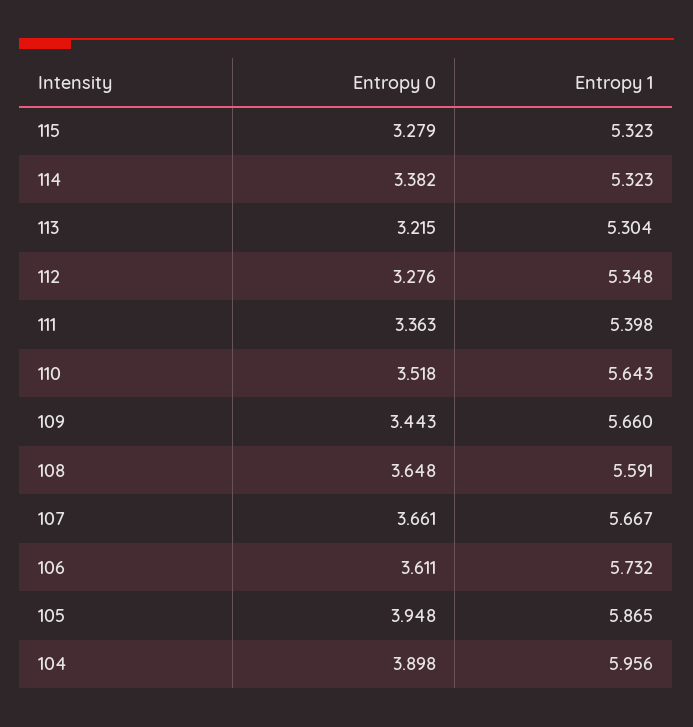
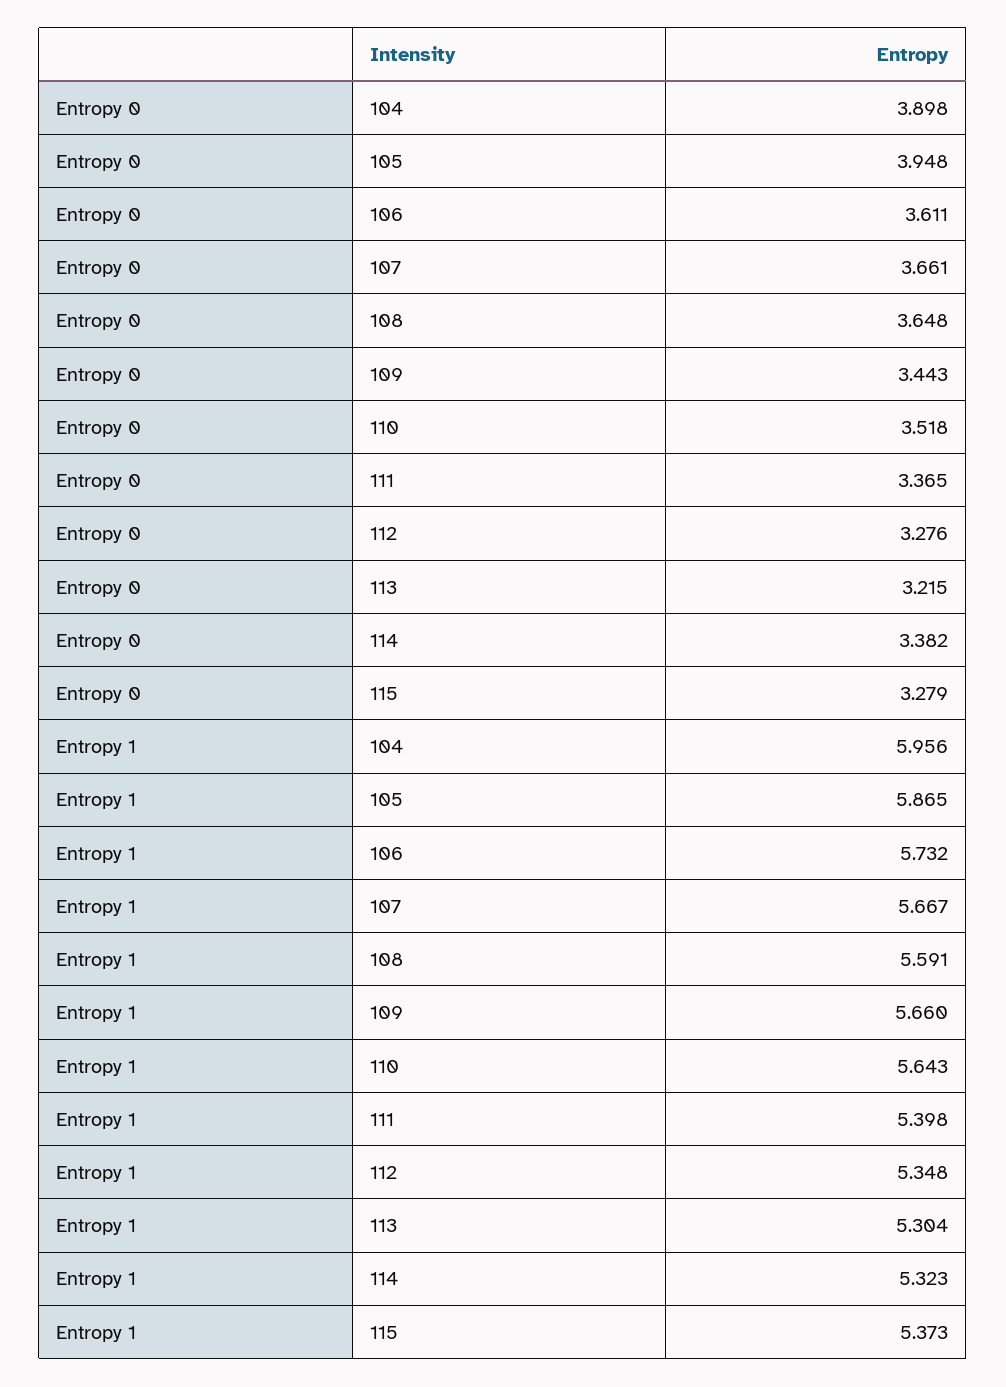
Entropy 1, 115: 5.323 -> 5.373
Entropy 0, 111: 3.363 -> 3.365

